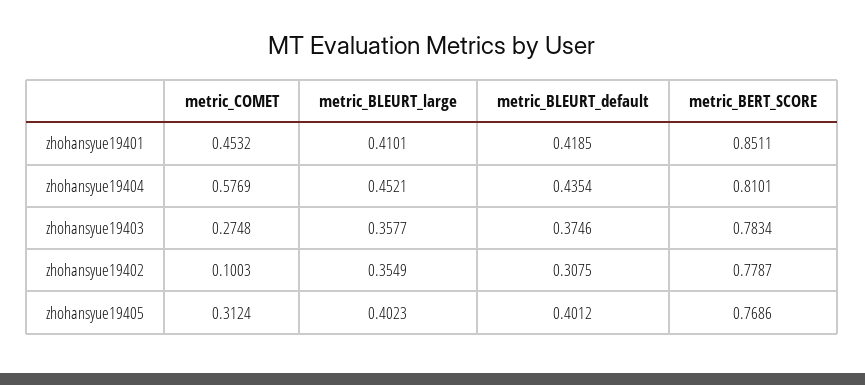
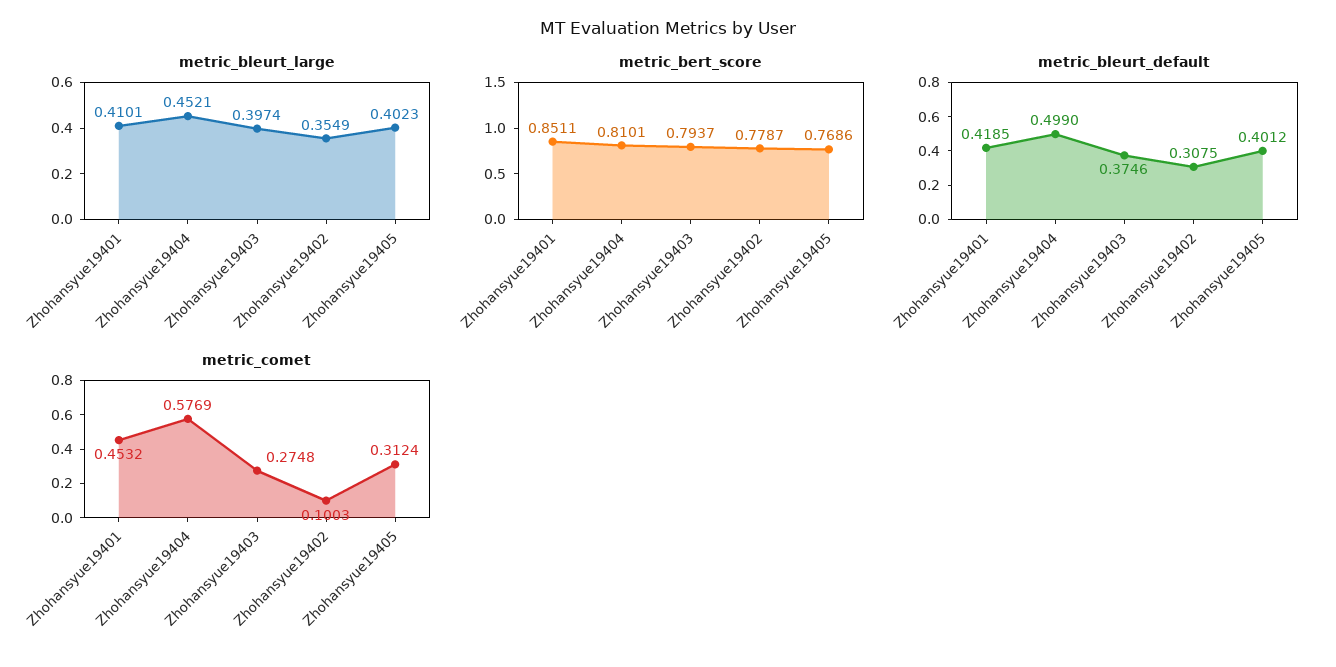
metric_BLEURT_default, zhohansyue19404: 0.4354 -> 0.499
metric_BLEURT_large, zhohansyue19403: 0.3577 -> 0.3974
metric_BERT_SCORE, zhohansyue19403: 0.7834 -> 0.7937

